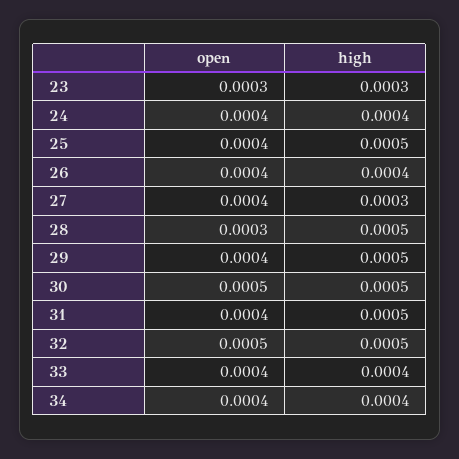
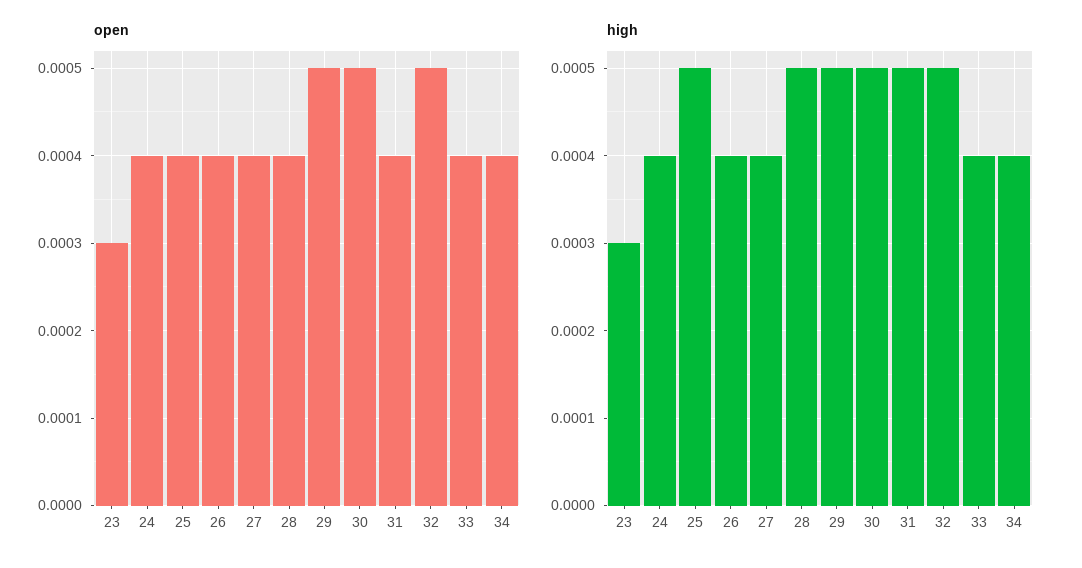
high, 27: 0.0003 -> 0.0004
open, 28: 0.0003 -> 0.0004
open, 29: 0.0004 -> 0.0005

